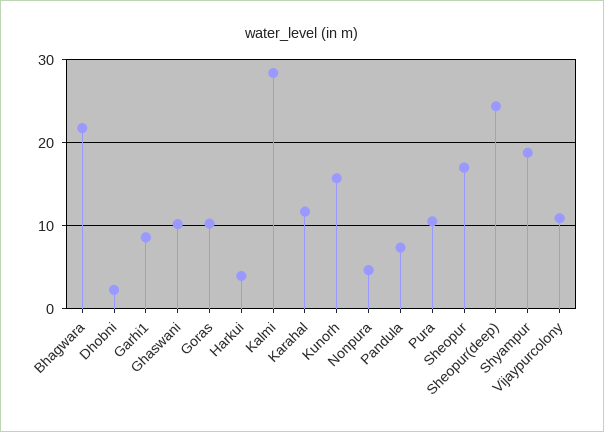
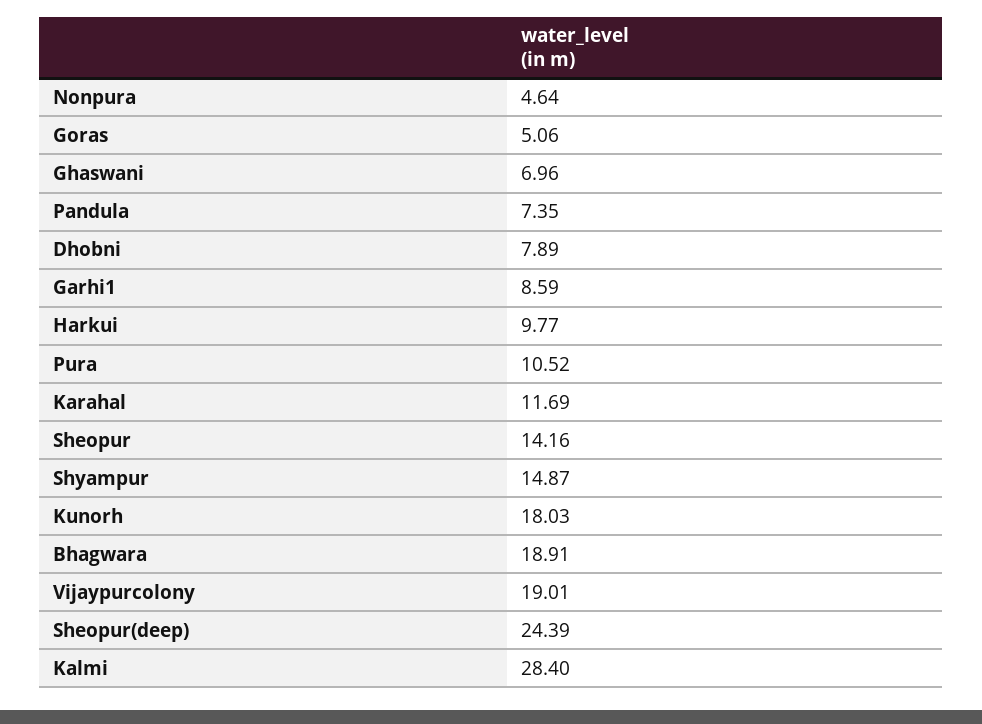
Bhagwara: 22 -> 18.91
Dhobni: 2 -> 7.89
Ghaswani: 10 -> 6.96
Goras: 10 -> 5.06
Harkui: 4 -> 9.77
Kunorh: 16 -> 18.03
Sheopur: 17 -> 14.16
Shyampur: 19 -> 14.87
Vijaypurcolony: 11 -> 19.01

